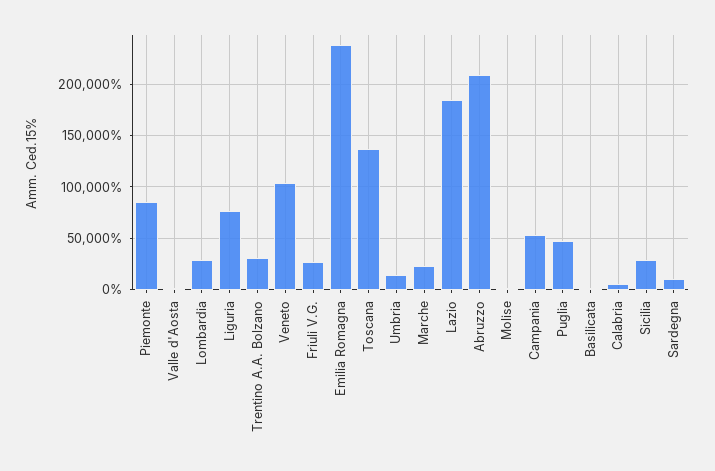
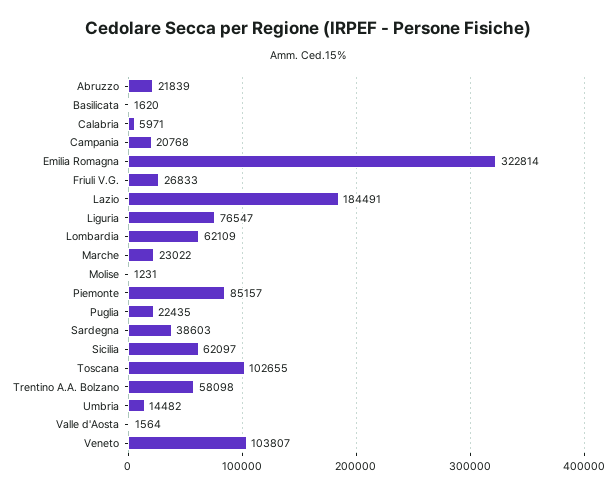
Lombardia: 30000 -> 62109
Trentino A.A. Bolzano: 30000 -> 58098
Emilia Romagna: 240000 -> 322814
Toscana: 140000 -> 102655
Abruzzo: 210000 -> 21839
Campania: 50000 -> 20768
Puglia: 50000 -> 22435
Sicilia: 30000 -> 62097
Sardegna: 10000 -> 38603

